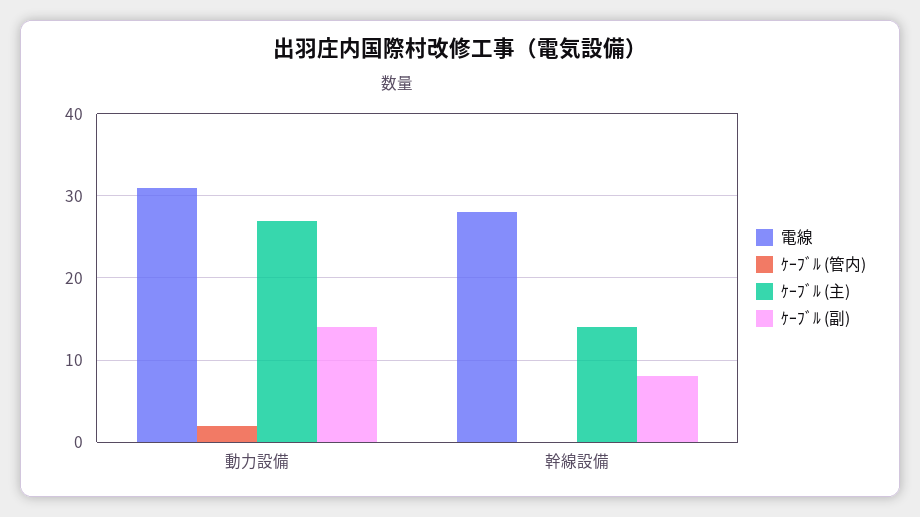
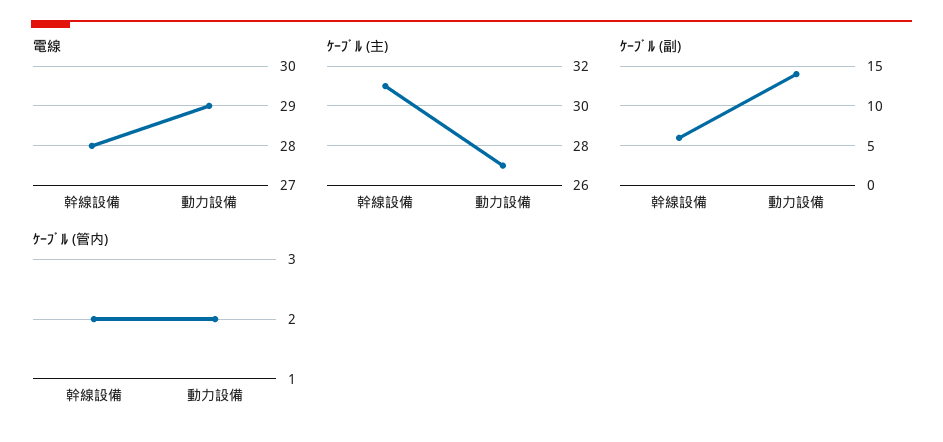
電線, 動力設備: 31 -> 29
ｹｰﾌﾞﾙ (管内), 幹線設備: 0 -> 2
ｹｰﾌﾞﾙ (主), 幹線設備: 14 -> 31
ｹｰﾌﾞﾙ (副), 幹線設備: 8 -> 6

